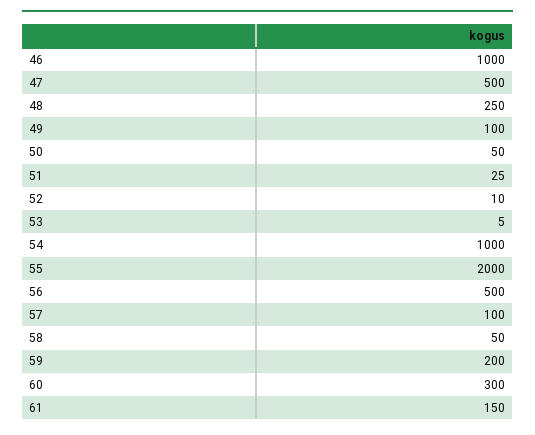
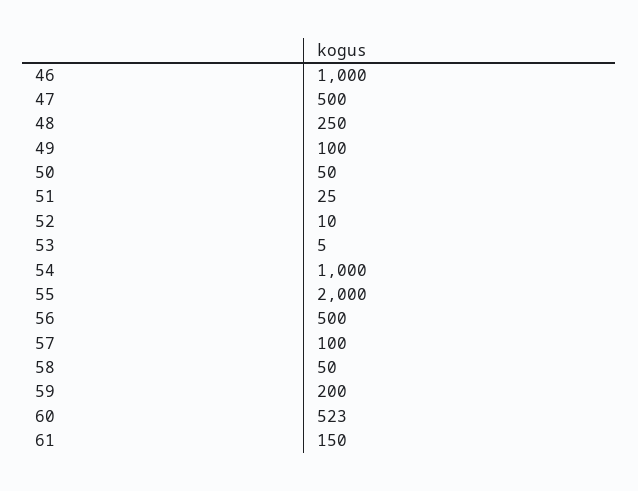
60: 300 -> 523

